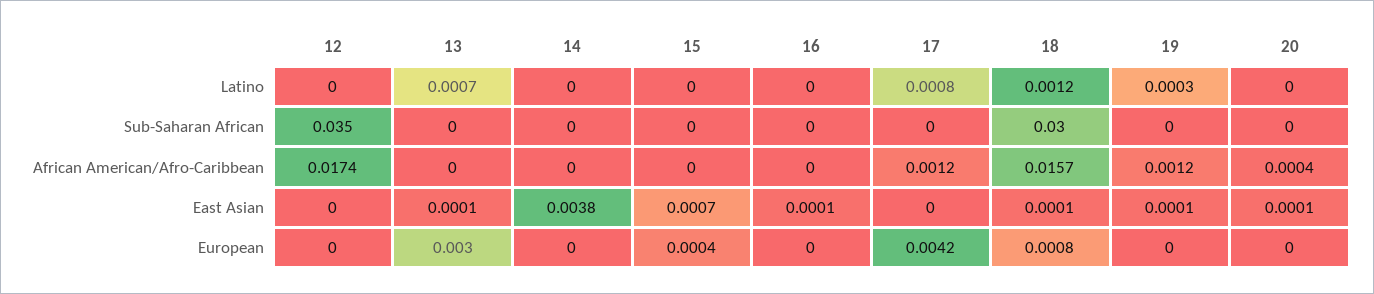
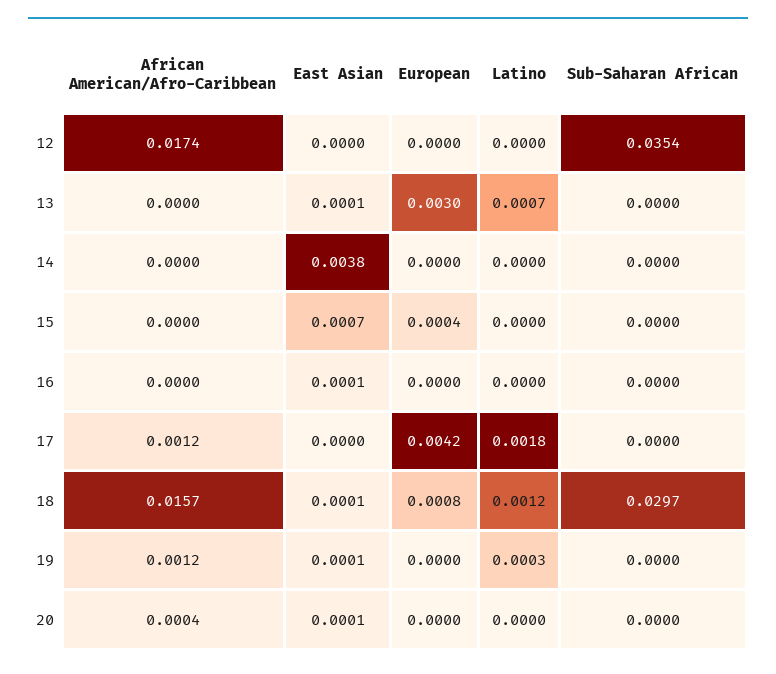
17, Latino: 0.0008 -> 0.0018

